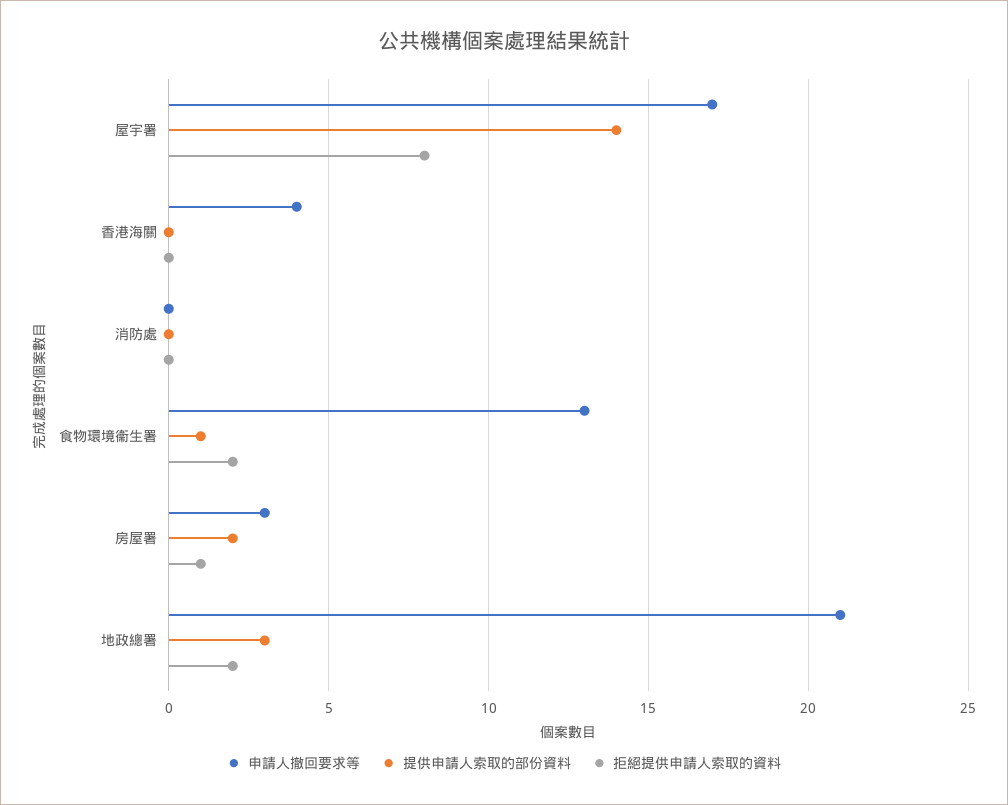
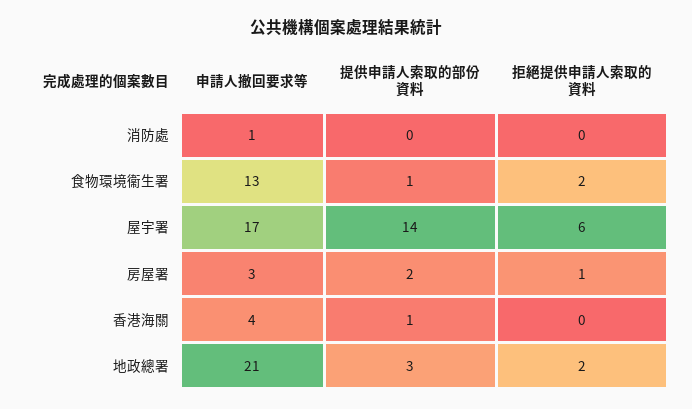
拒絕提供申請人索取的資料, 屋宇署: 8 -> 6
提供申請人索取的部份資料, 香港海關: 0 -> 1
申請人撤回要求等, 消防處: 0 -> 1

